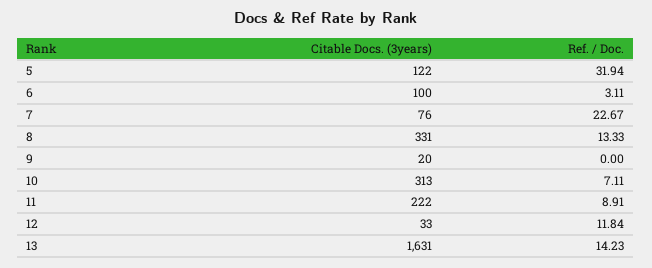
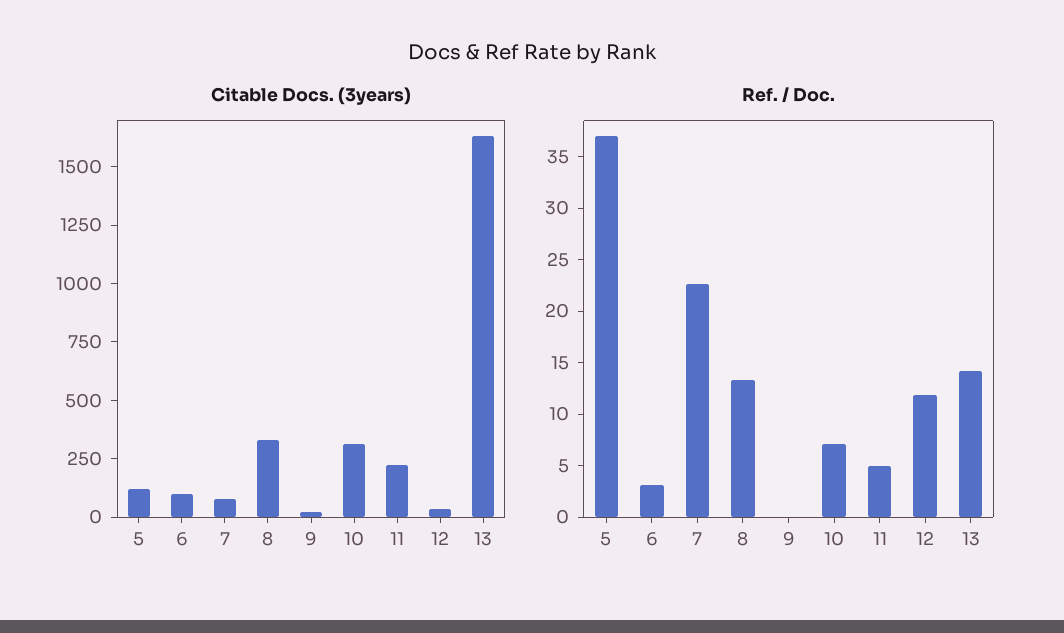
Ref. / Doc., 5: 31.94 -> 37
Ref. / Doc., 11: 8.91 -> 5

